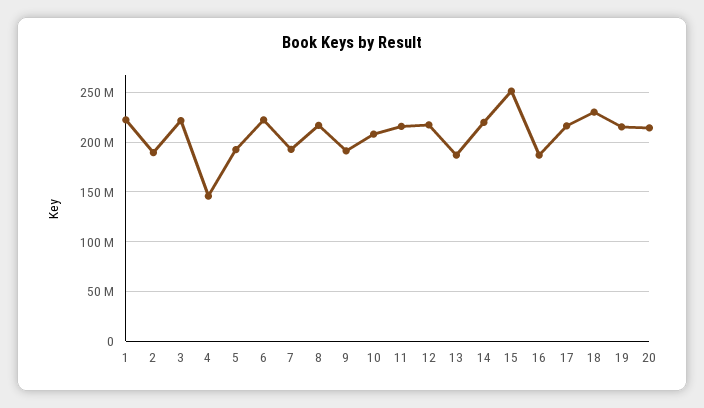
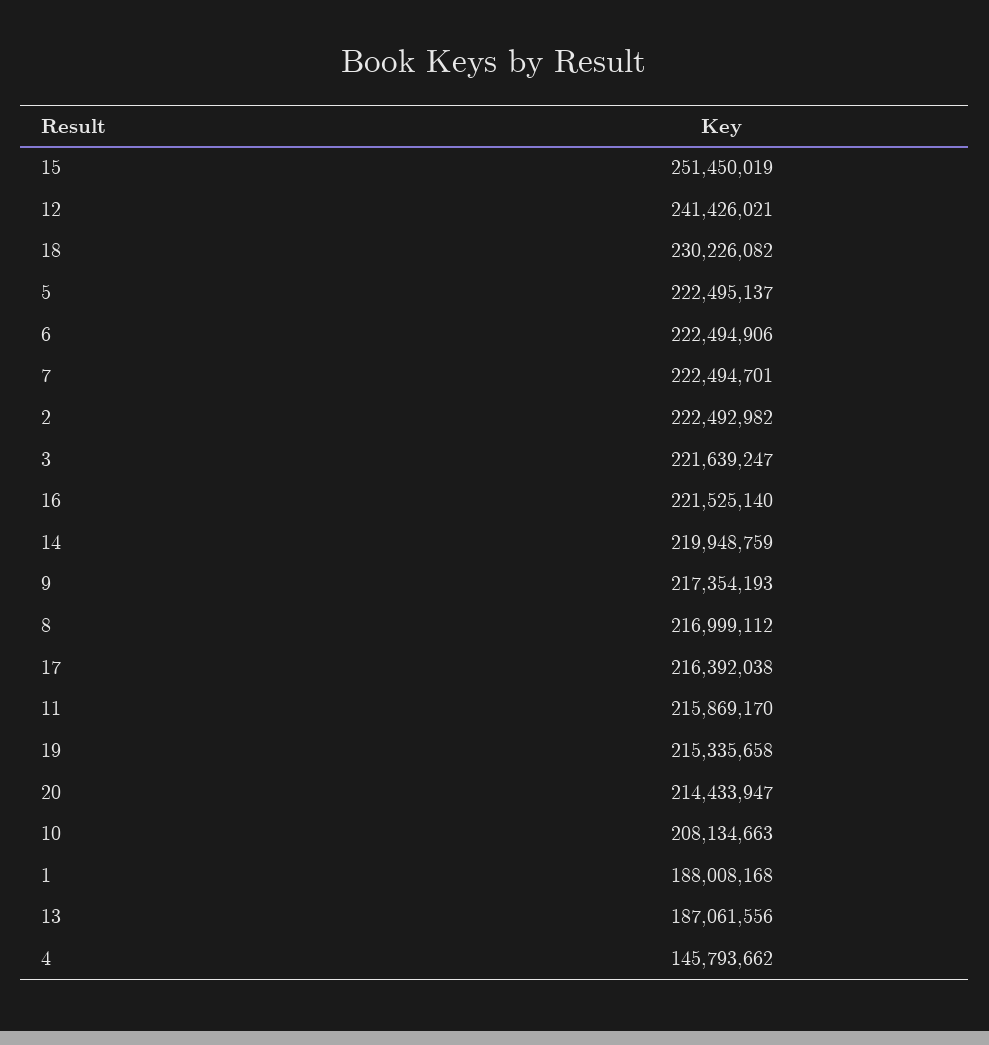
1: 220000000 -> 188008168
2: 190000000 -> 222492982
5: 190000000 -> 222495137
7: 190000000 -> 222494701
9: 190000000 -> 217354193
12: 220000000 -> 241426021
16: 190000000 -> 221525140

